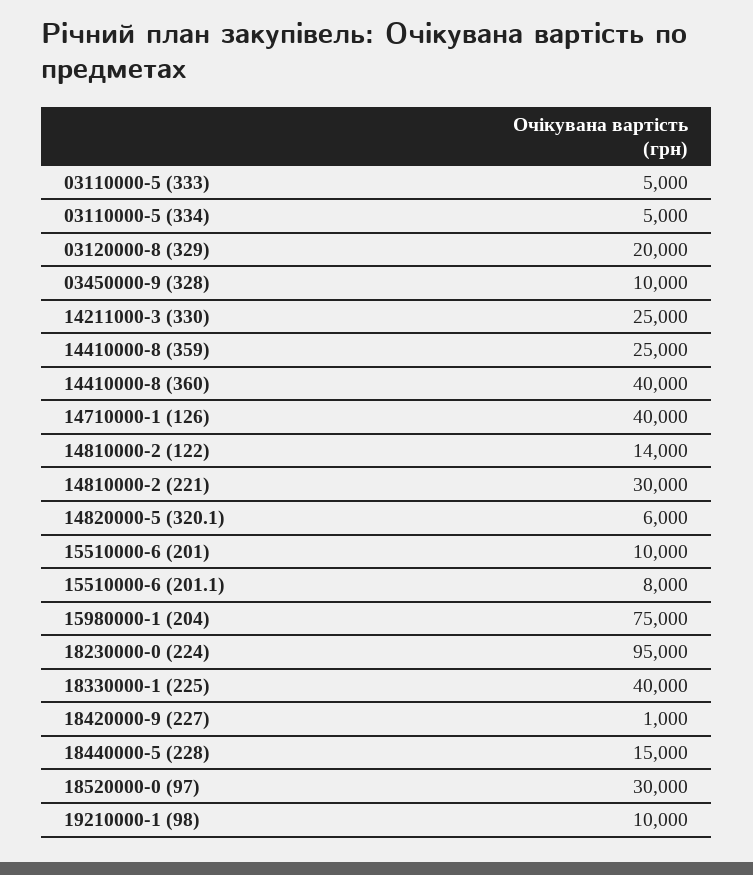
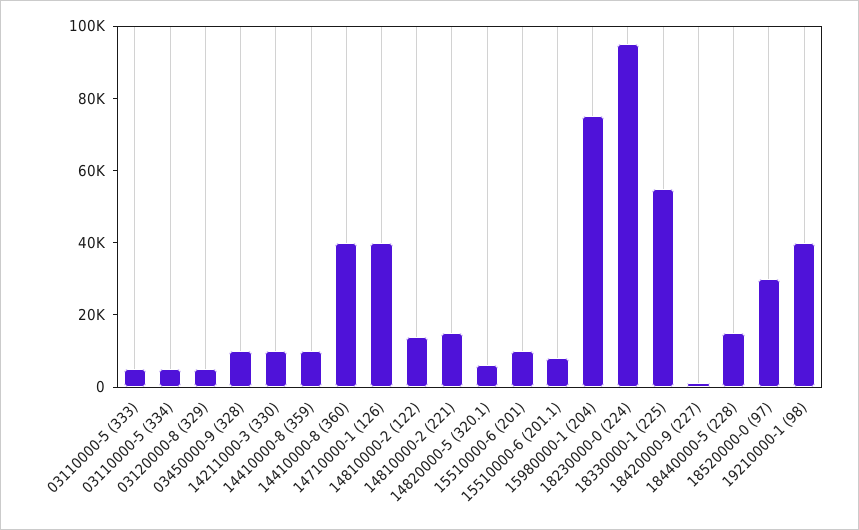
03120000-8 (329): 20000 -> 5000
14211000-3 (330): 25000 -> 10000
14410000-8 (359): 25000 -> 10000
14810000-2 (221): 30000 -> 15000
18330000-1 (225): 40000 -> 55000
19210000-1 (98): 10000 -> 40000

